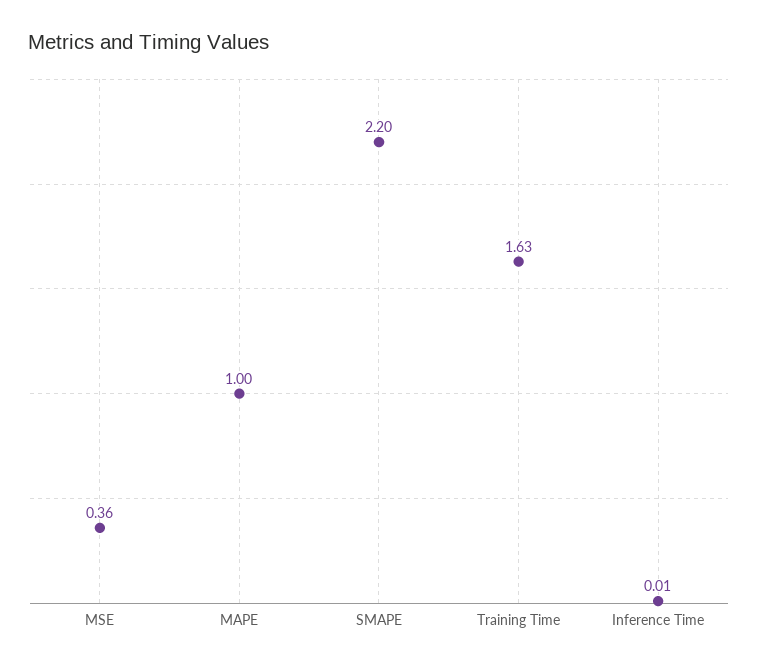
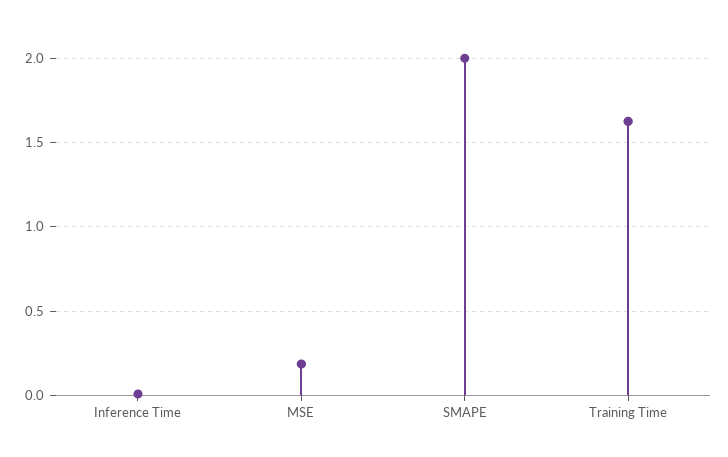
MSE: 0.36 -> 0.2
MAPE: 1 -> none
SMAPE: 2.2 -> 2

